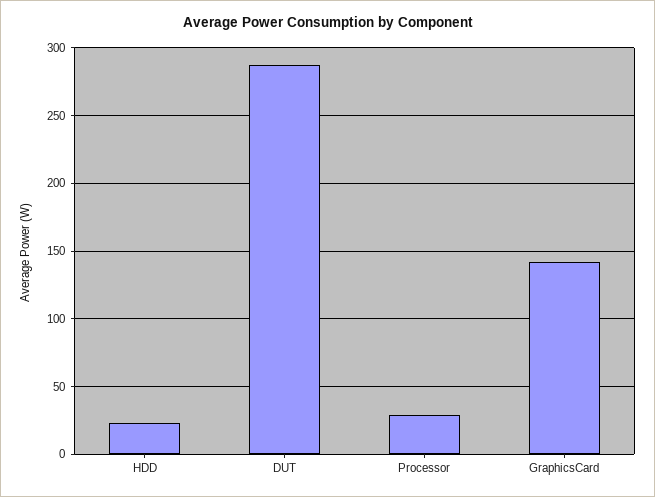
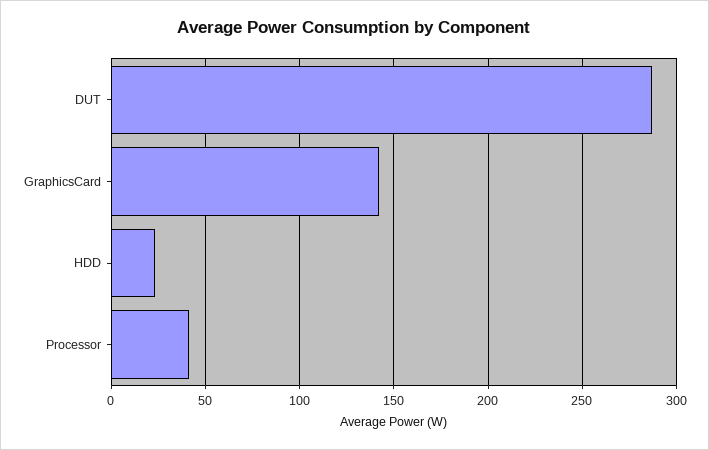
Processor: 30 -> 40

